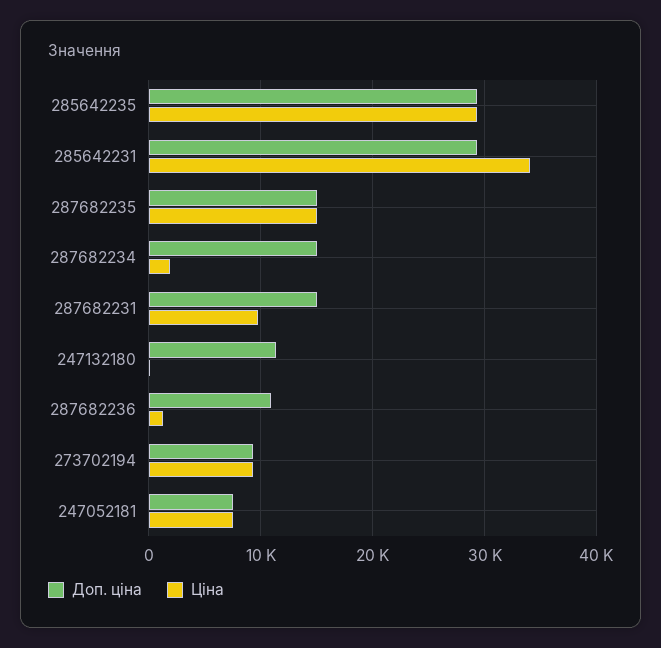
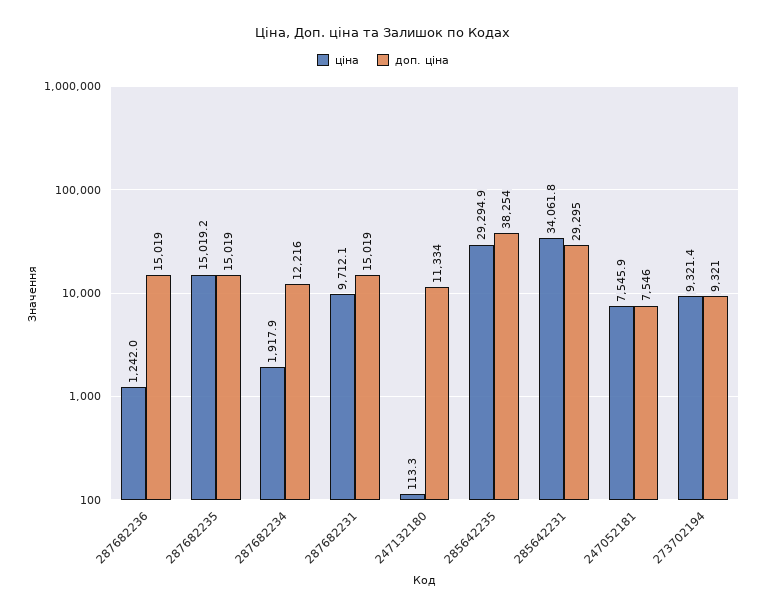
Доп. ціна, 285642235: 29000 -> 38254
Доп. ціна, 287682234: 15000 -> 12216
Доп. ціна, 287682236: 11000 -> 15019

